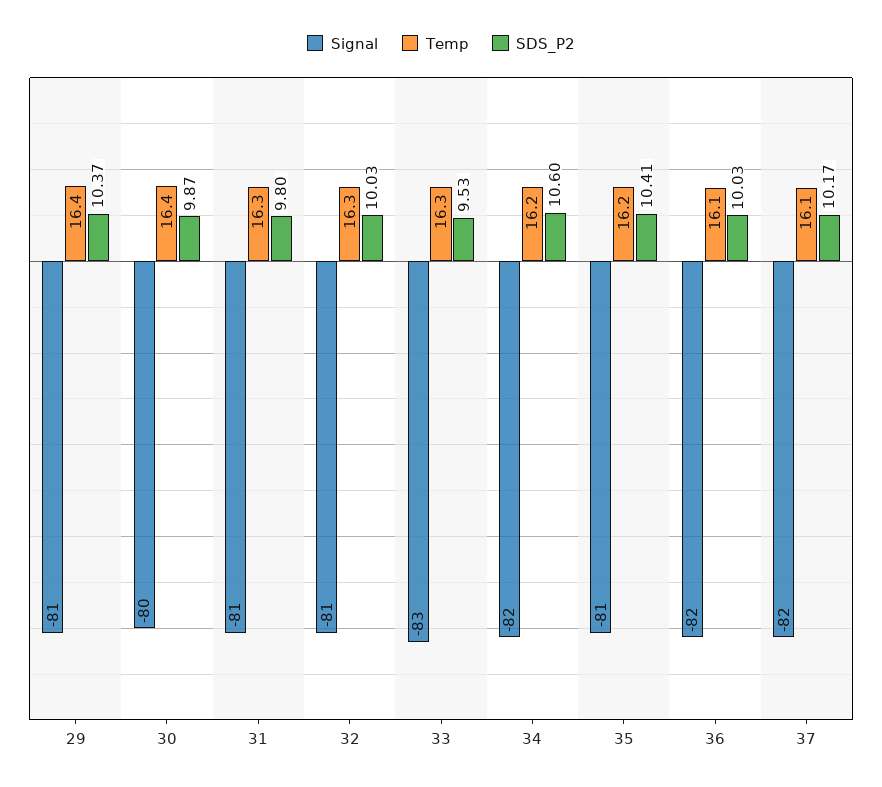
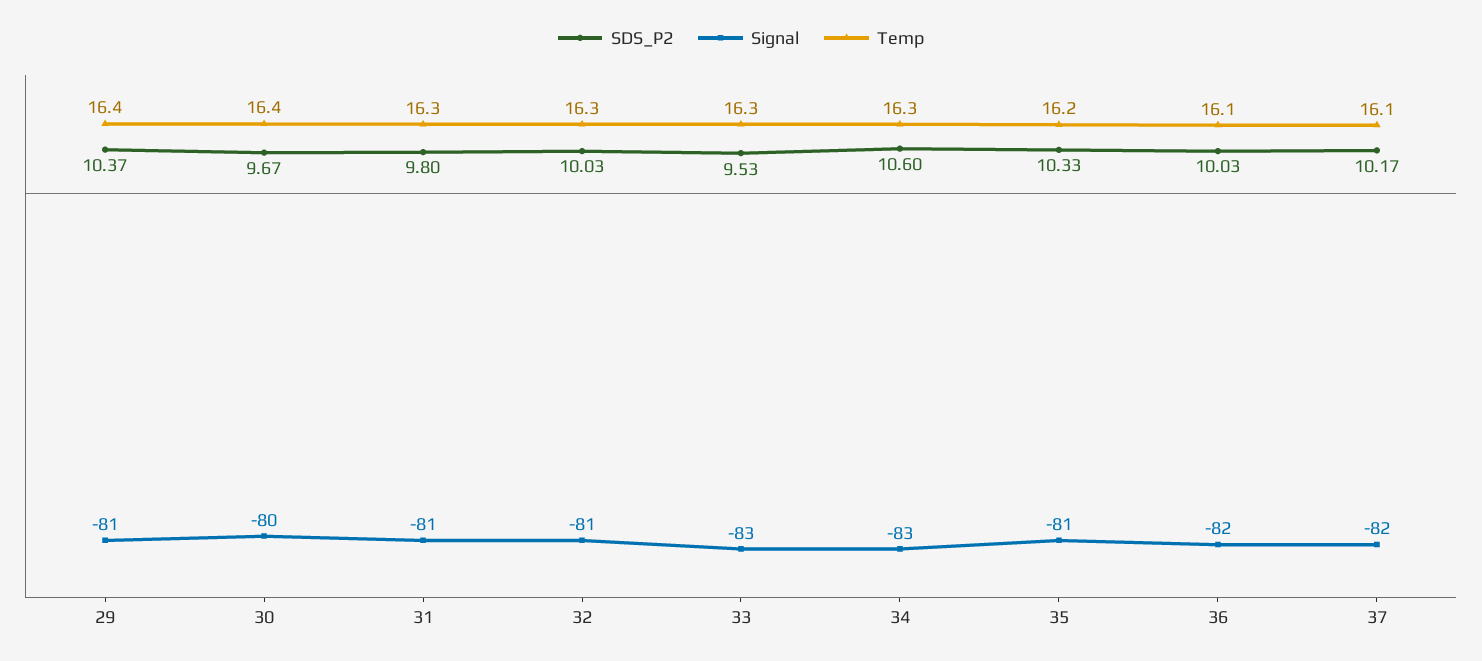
SDS_P2, 30: 9.87 -> 9.67
Signal, 34: -82 -> -83
Temp, 34: 16.2 -> 16.3
SDS_P2, 35: 10.41 -> 10.33

